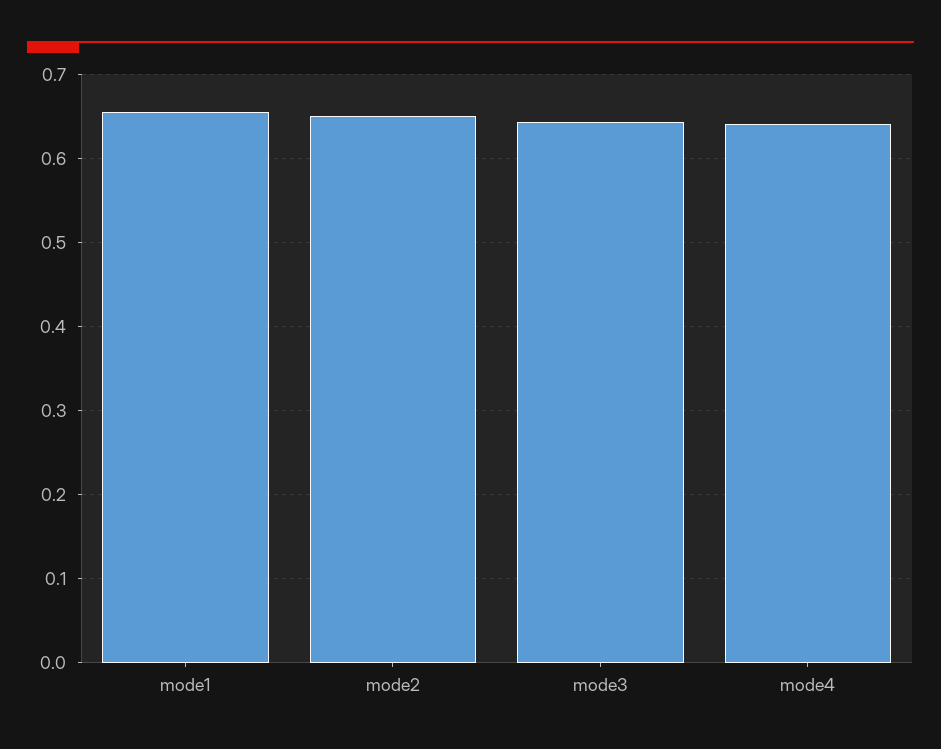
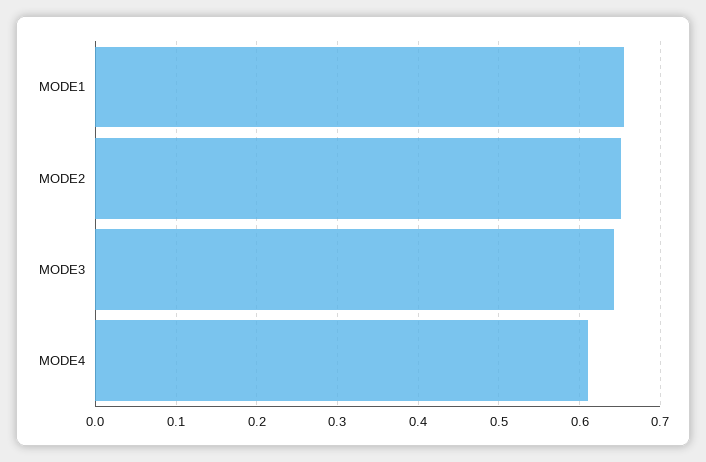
mode4: 0.64 -> 0.61

